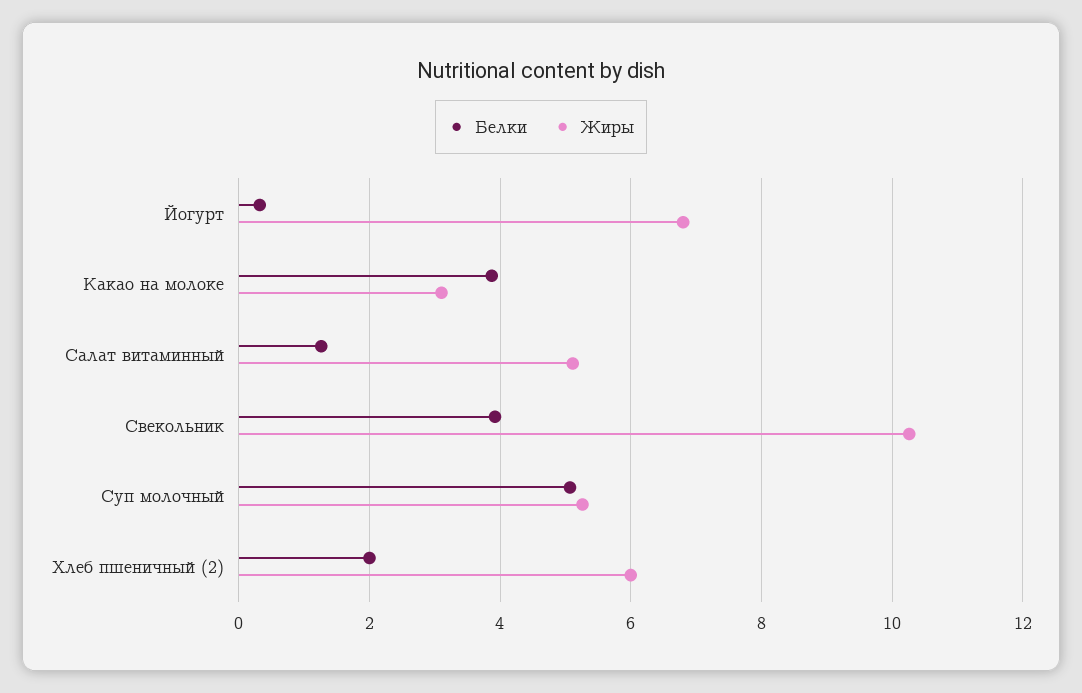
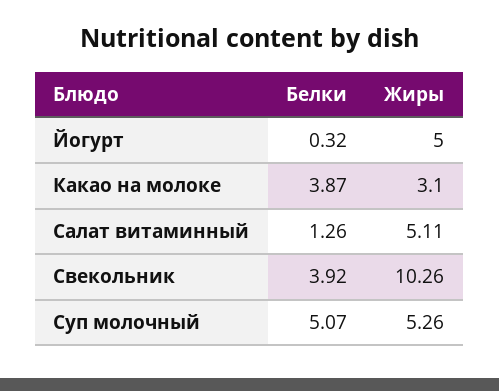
Жиры, Йогурт: 6.8 -> 5
Белки, Хлеб пшеничный (2): 2 -> none
Жиры, Хлеб пшеничный (2): 6 -> none

